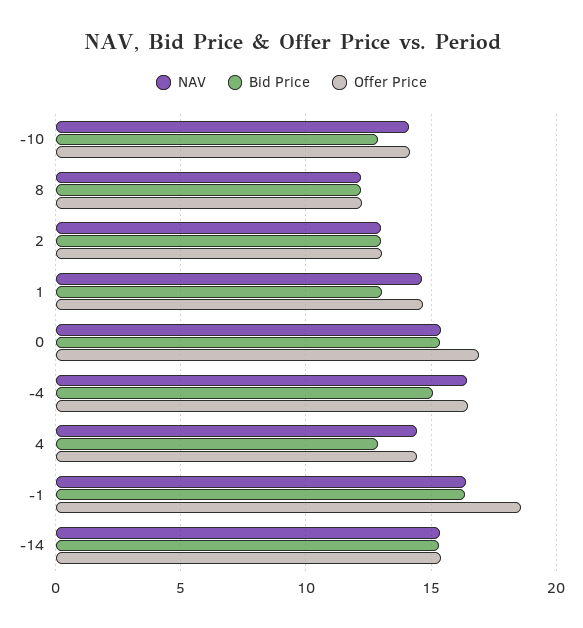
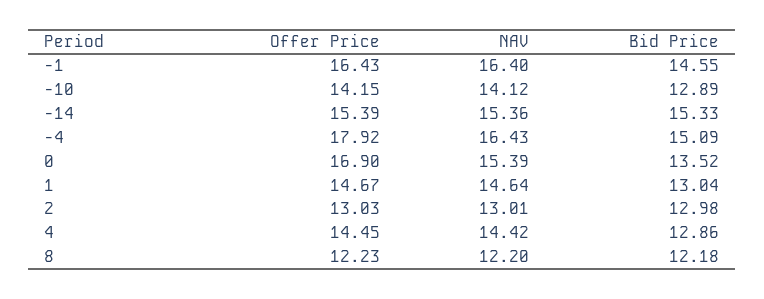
Bid Price, 0: 15.5 -> 13.52
Offer Price, -4: 16.5 -> 17.92
Bid Price, -1: 16.5 -> 14.55
Offer Price, -1: 18.5 -> 16.43

